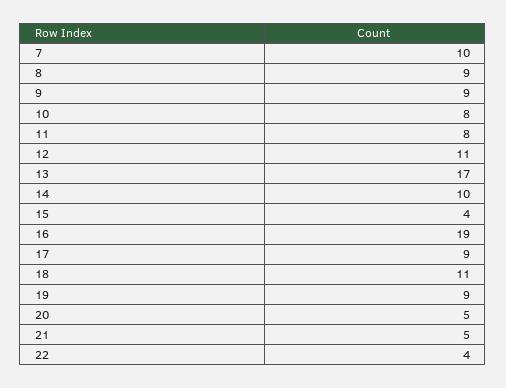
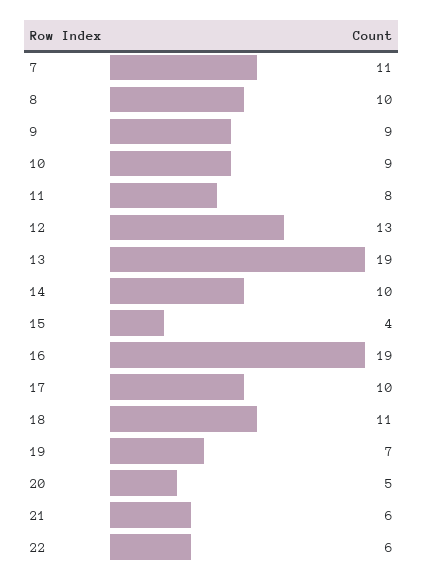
7: 10 -> 11
8: 9 -> 10
10: 8 -> 9
12: 11 -> 13
13: 17 -> 19
17: 9 -> 10
19: 9 -> 7
21: 5 -> 6
22: 4 -> 6

